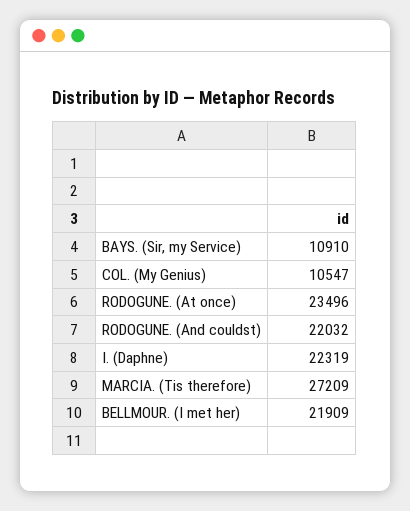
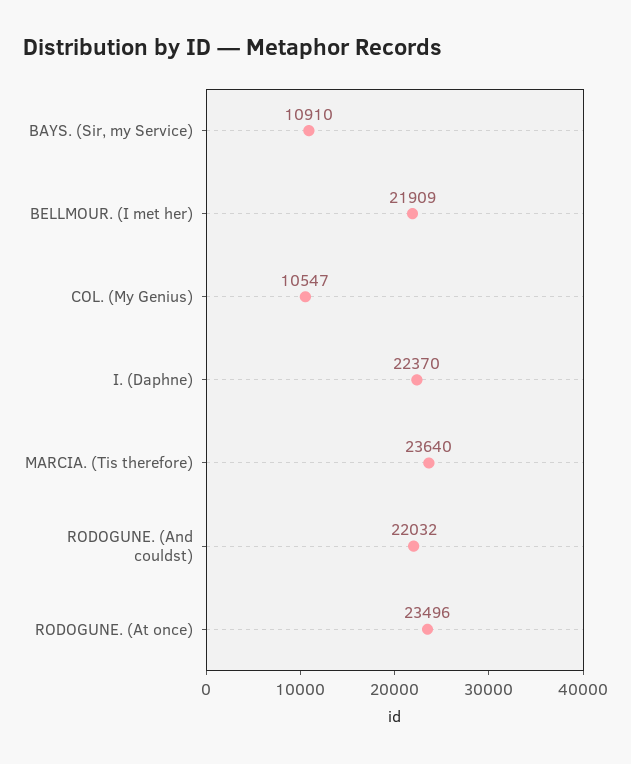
I. (Daphne): 22319 -> 22370
MARCIA. (Tis therefore): 27209 -> 23640

